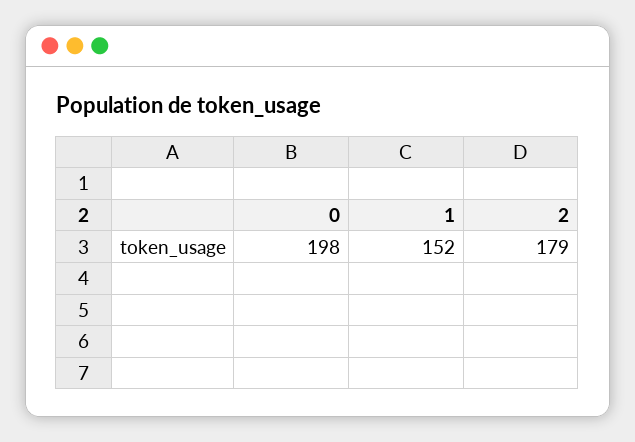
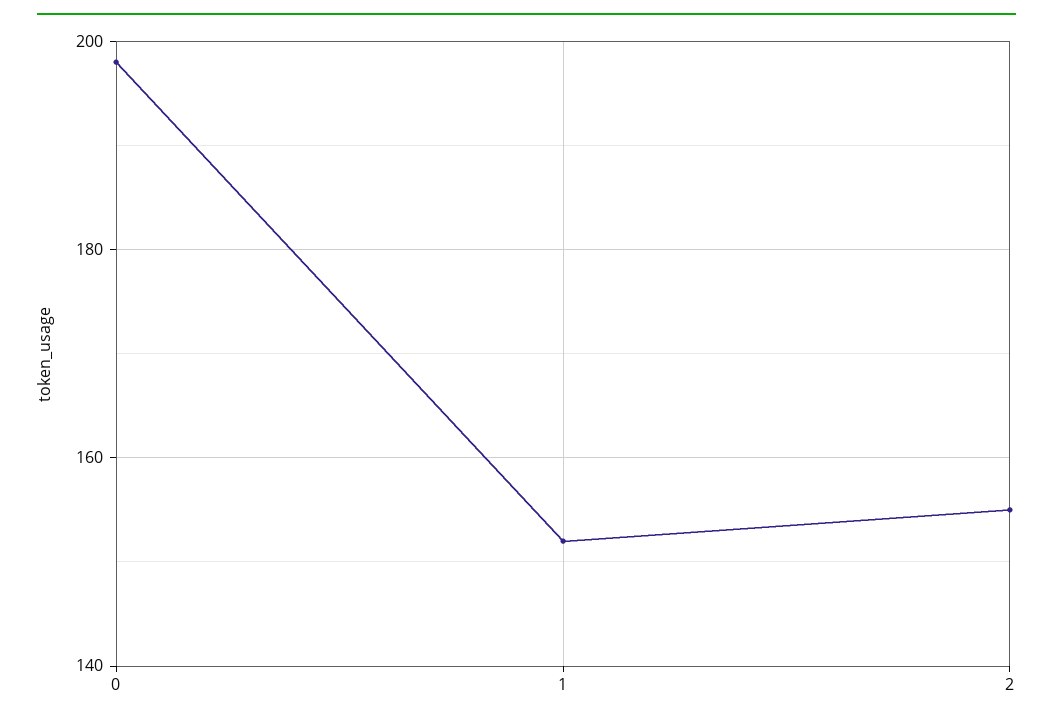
2: 179 -> 155

